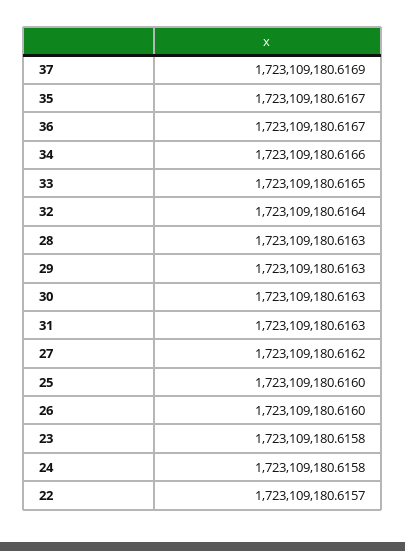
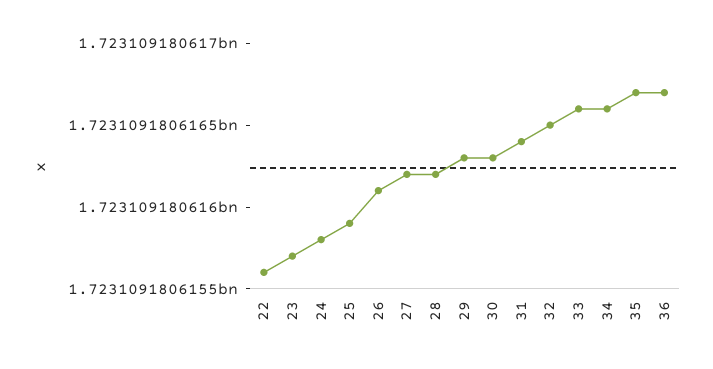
37: 1723109180.6169 -> none
33: 1723109180.6165 -> 1723109180.6166
32: 1723109180.6164 -> 1723109180.6165
28: 1723109180.6163 -> 1723109180.6162
31: 1723109180.6163 -> 1723109180.6164
25: 1723109180.616 -> 1723109180.6159
26: 1723109180.616 -> 1723109180.6161
23: 1723109180.6158 -> 1723109180.6157
22: 1723109180.6157 -> 1723109180.6156

